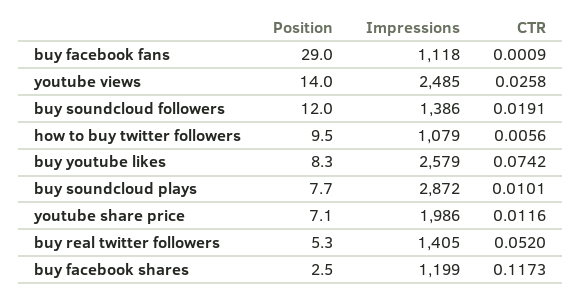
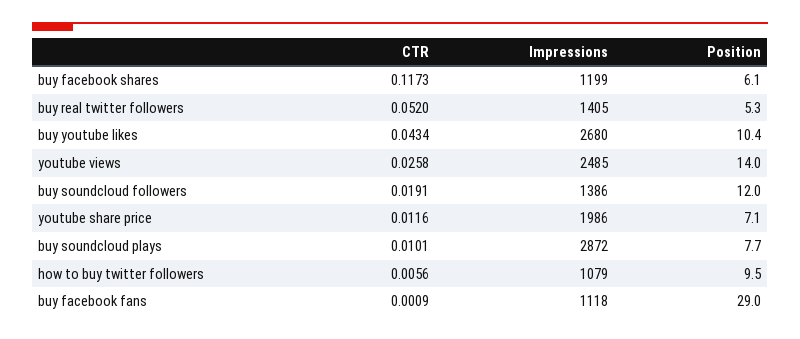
Position, buy youtube likes: 8.3 -> 10.4
Impressions, buy youtube likes: 2579 -> 2680
CTR, buy youtube likes: 0.0742 -> 0.0434
Position, buy facebook shares: 2.5 -> 6.1

